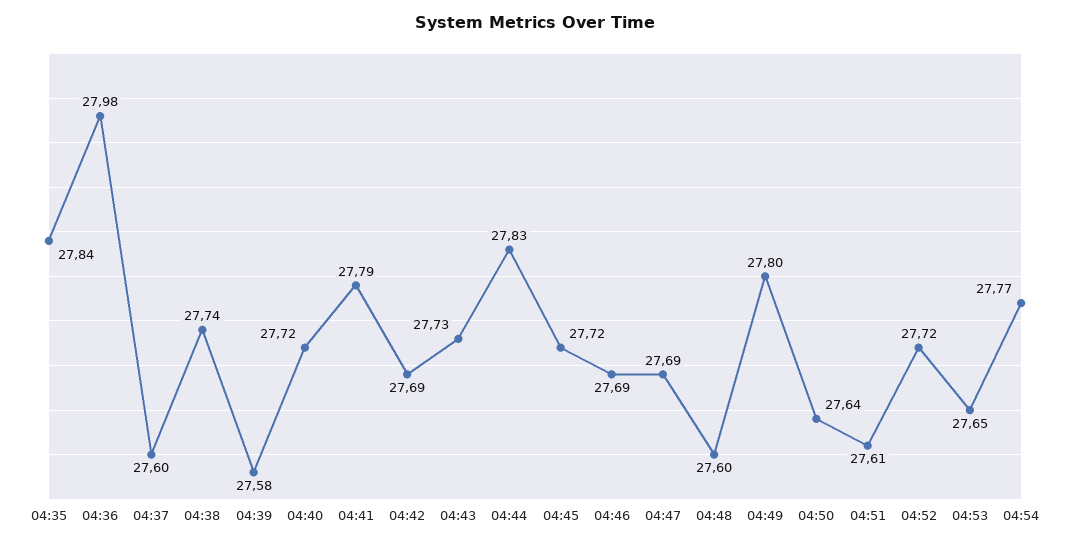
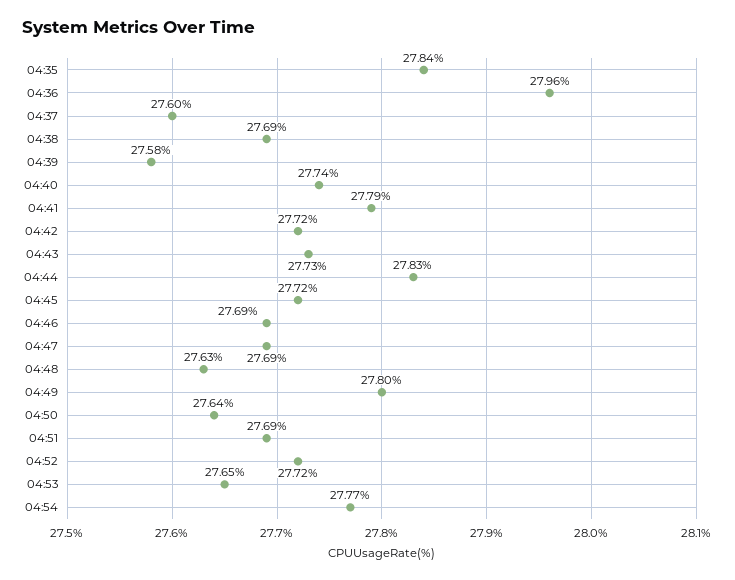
04:36: 27.98 -> 27.96
04:38: 27.74 -> 27.69
04:40: 27.72 -> 27.74
04:42: 27.69 -> 27.72
04:48: 27.6 -> 27.63
04:51: 27.61 -> 27.69

